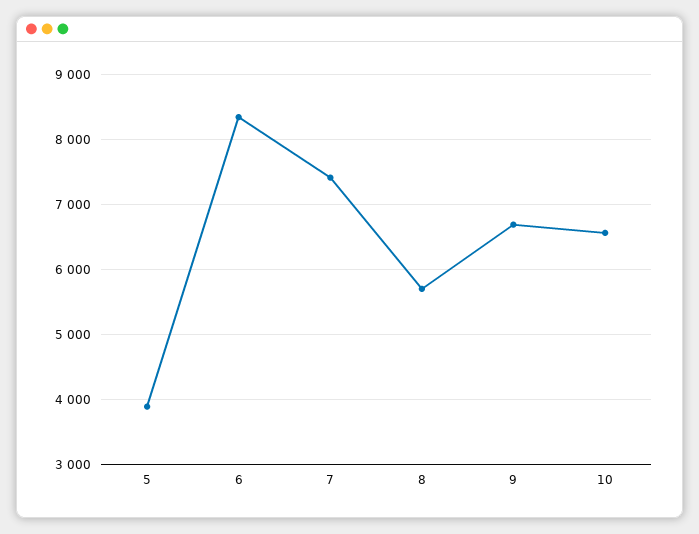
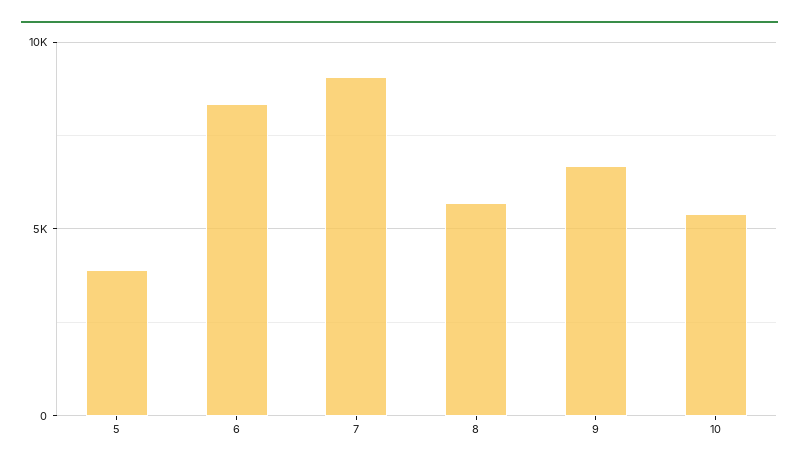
7: 7400 -> 9000
10: 6600 -> 5500

